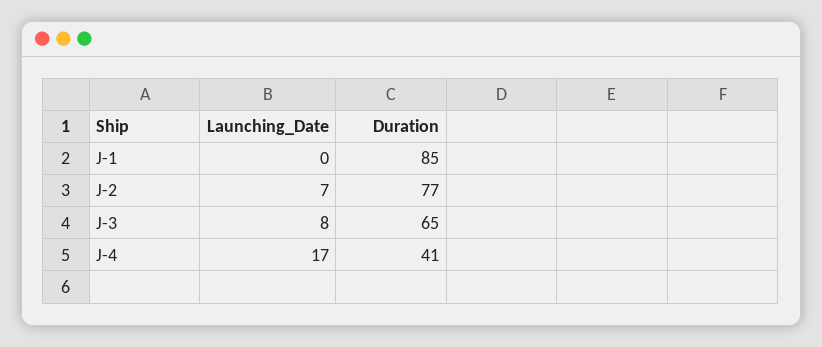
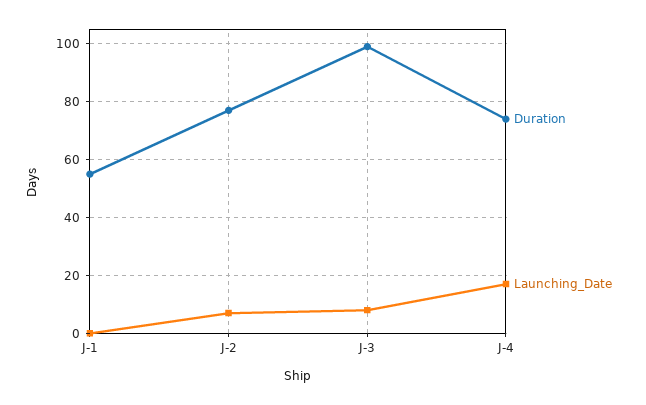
Duration, J-1: 85 -> 55
Duration, J-3: 65 -> 100
Duration, J-4: 41 -> 75

